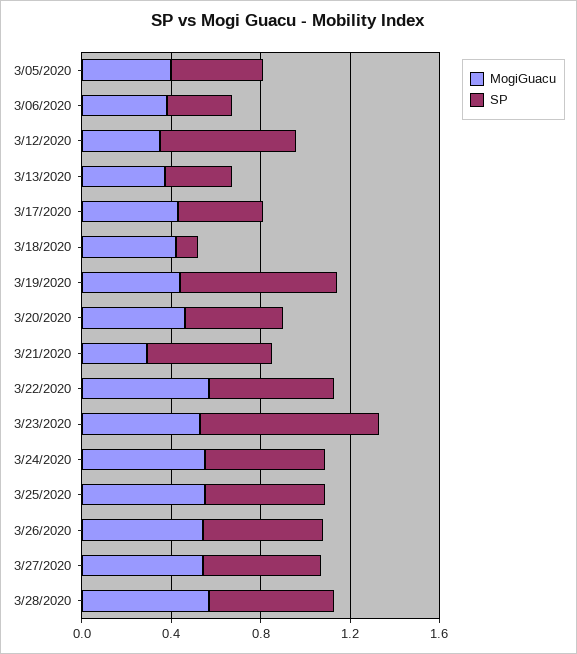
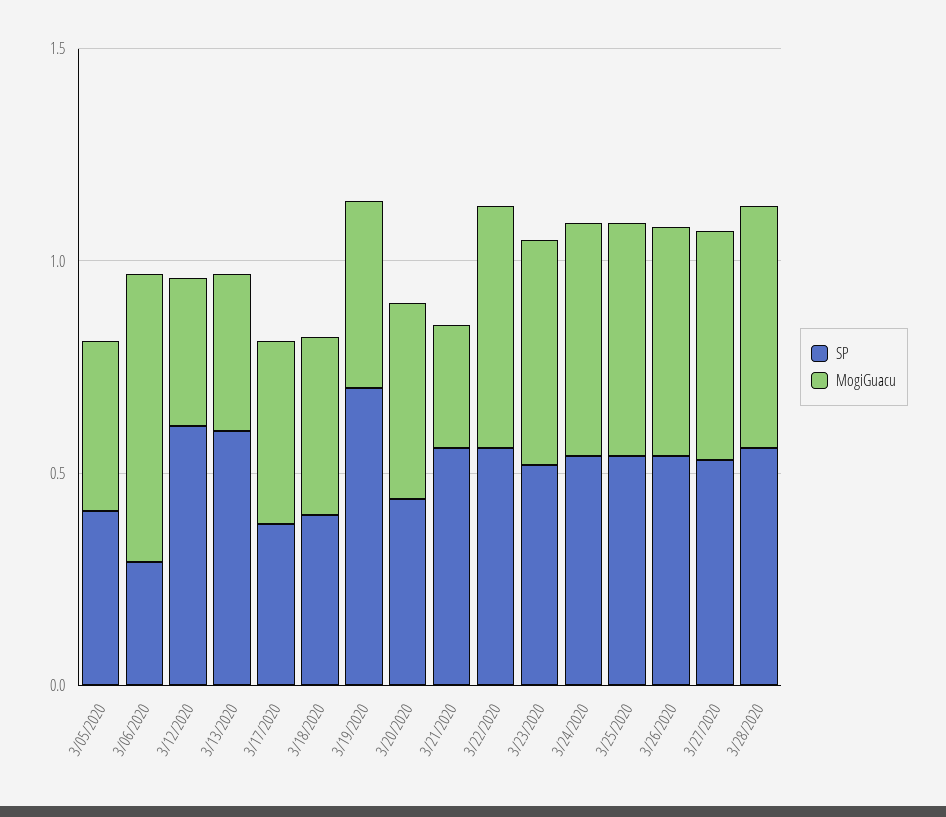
MogiGuacu, 3/06/2020: 0.4 -> 0.7
SP, 3/13/2020: 0.3 -> 0.6
SP, 3/18/2020: 0.1 -> 0.4
SP, 3/23/2020: 0.8 -> 0.5

